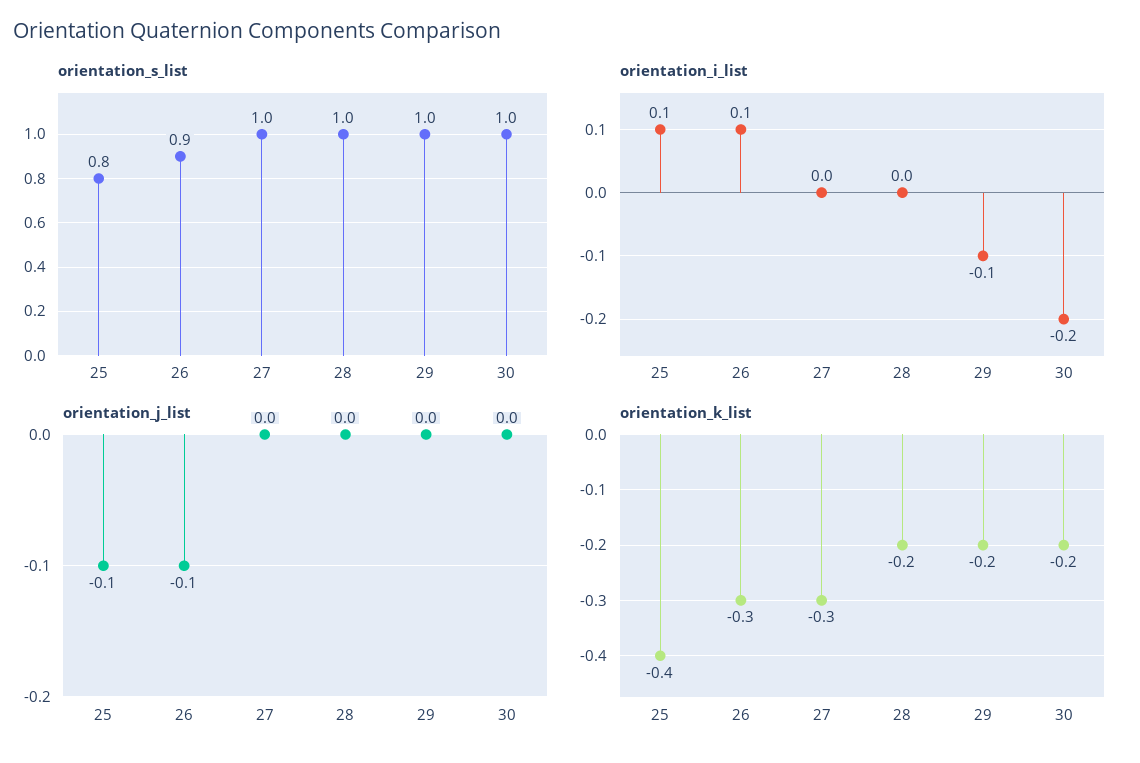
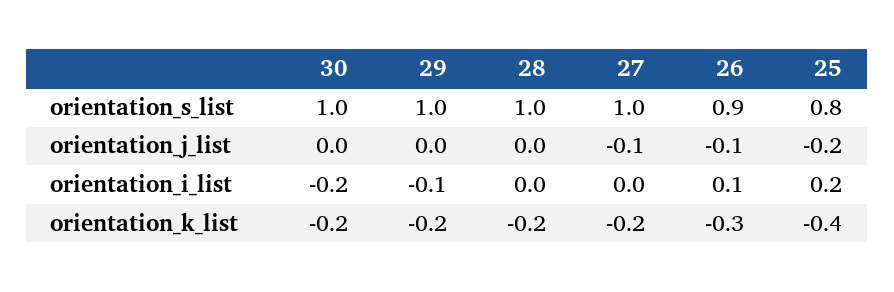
orientation_i_list, 25: 0.1 -> 0.2
orientation_j_list, 25: -0.1 -> -0.2
orientation_j_list, 27: 0 -> -0.1
orientation_k_list, 27: -0.3 -> -0.2

